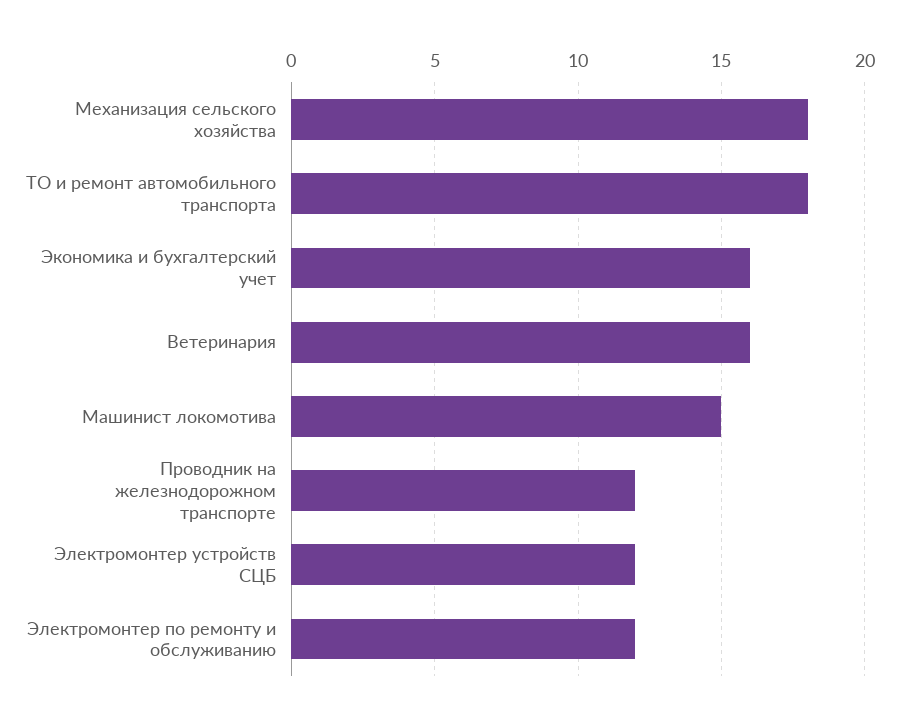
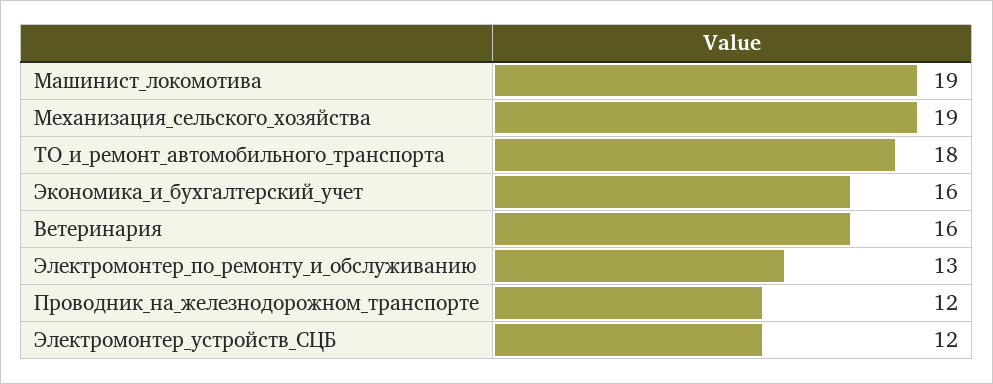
Механизация сельского хозяйства: 18 -> 19
Машинист локомотива: 15 -> 19
Электромонтер по ремонту и обслуживанию: 12 -> 13

